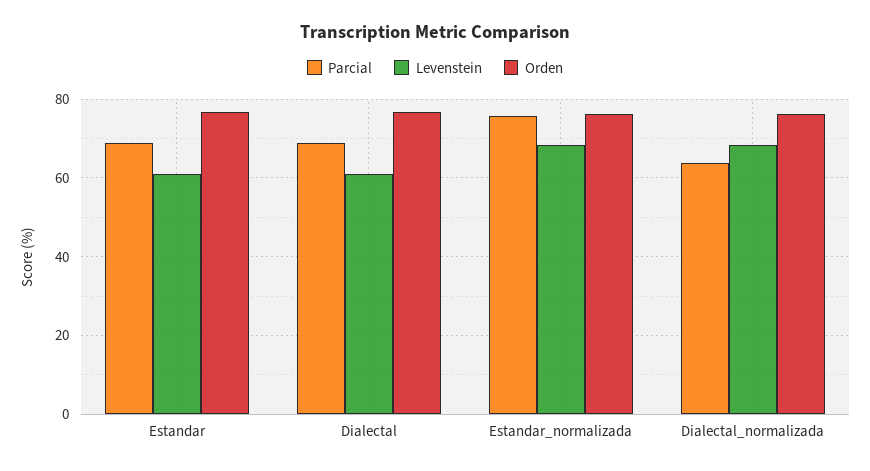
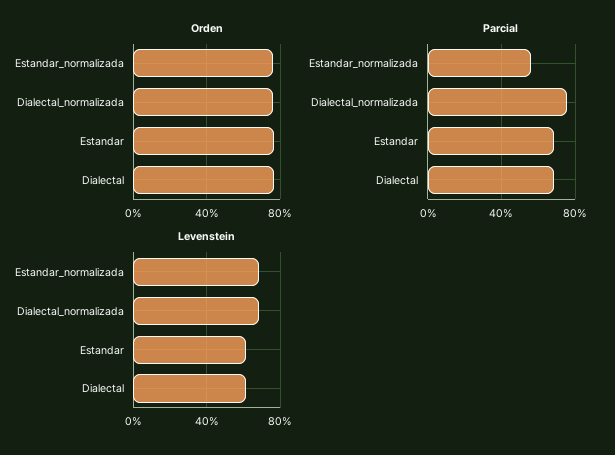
Parcial, Estandar_normalizada: 76 -> 55
Parcial, Dialectal_normalizada: 64 -> 75

